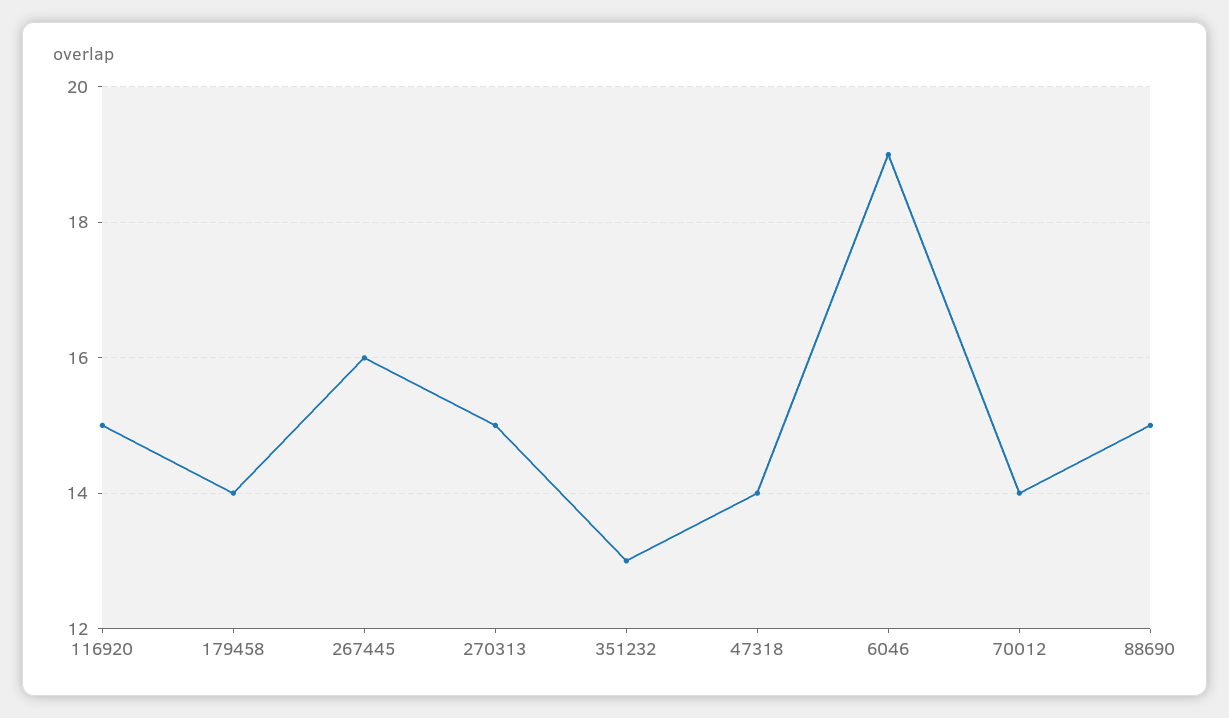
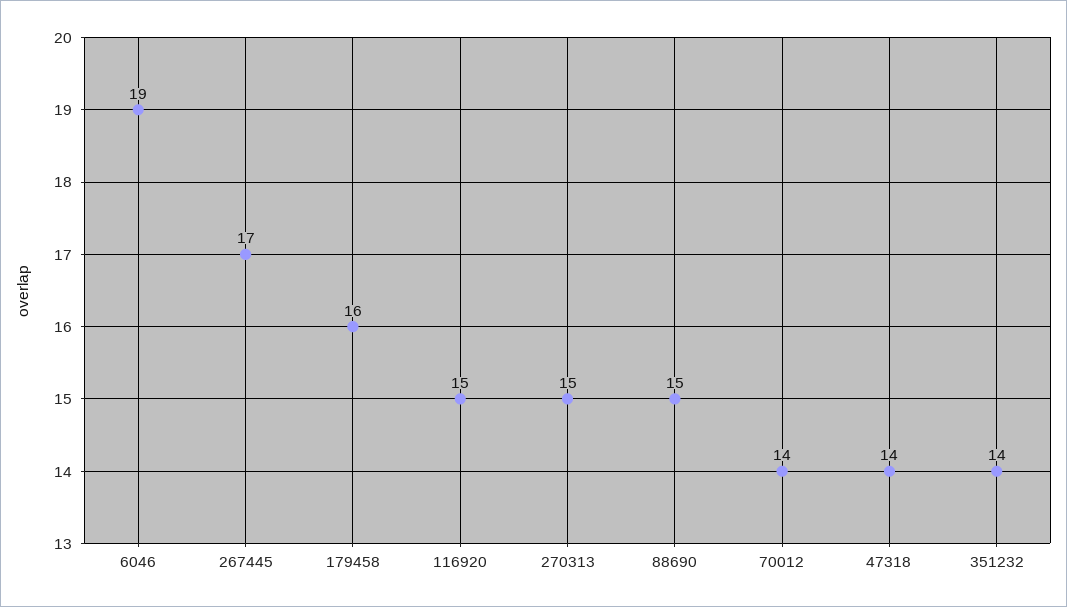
179458: 14 -> 16
267445: 16 -> 17
351232: 13 -> 14

